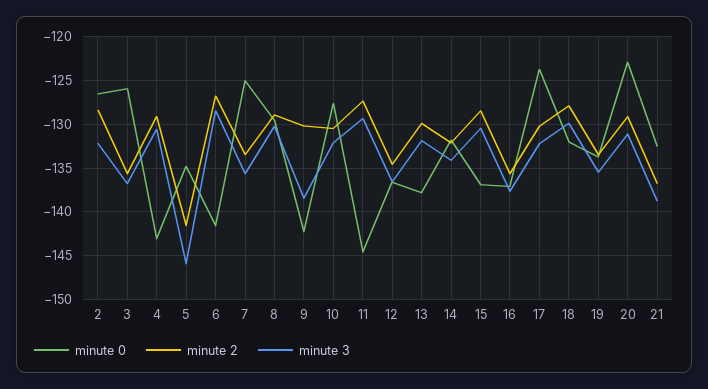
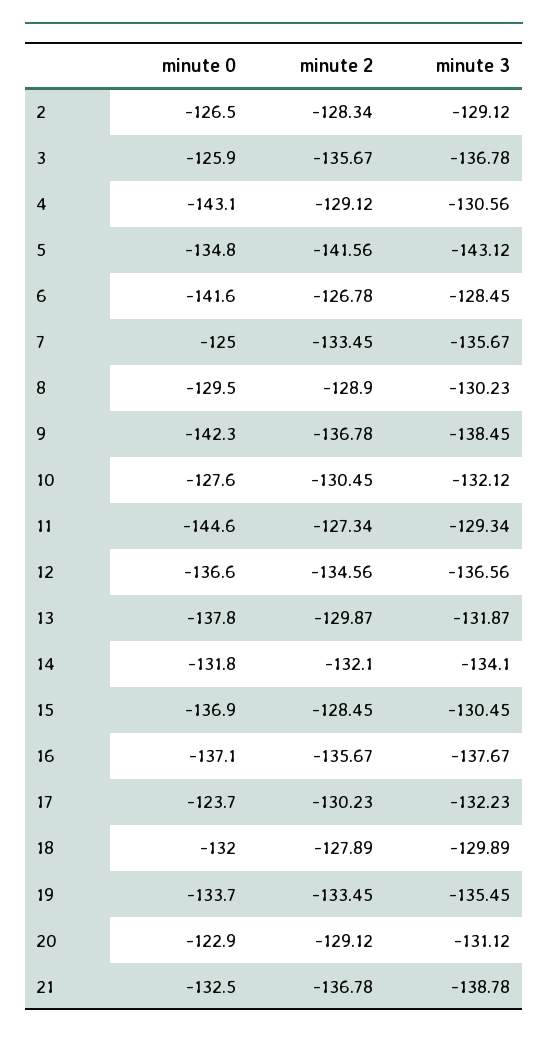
minute 3, 2: -132 -> -129.12
minute 3, 5: -146 -> -143.12
minute 2, 9: -130 -> -136.78

